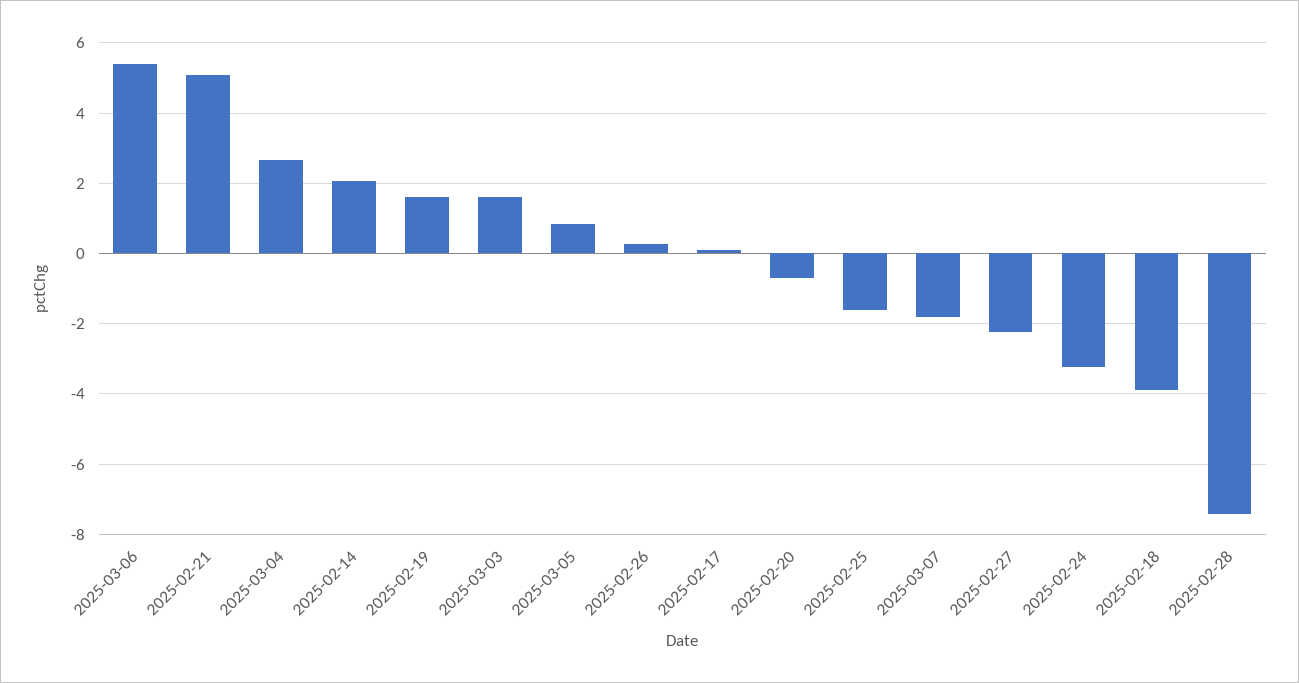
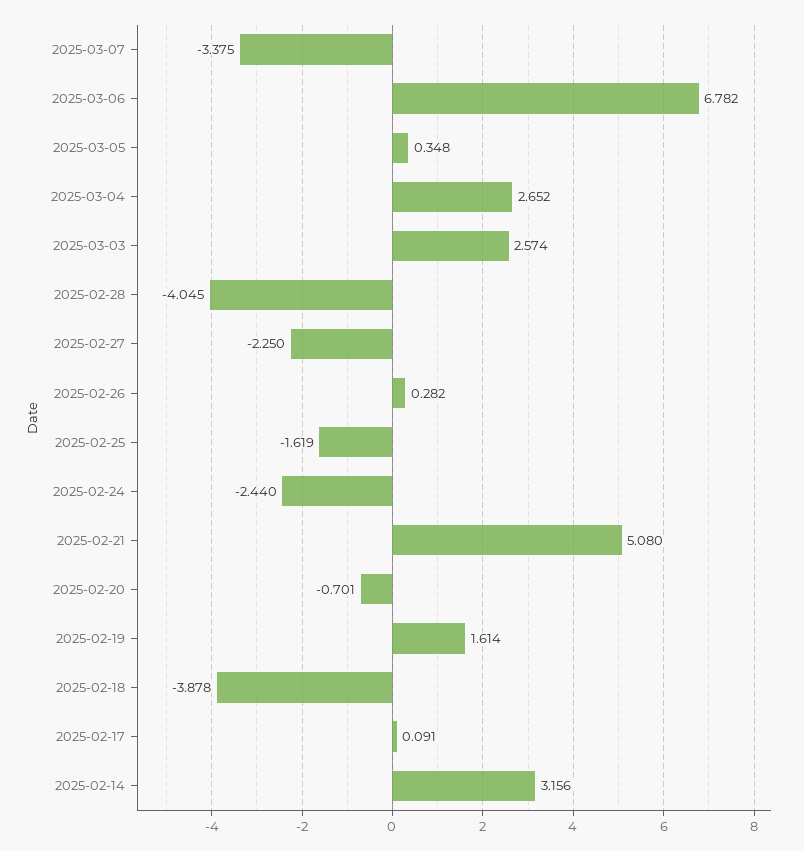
2025-03-06: 5.4 -> 6.782
2025-02-14: 2 -> 3.156
2025-03-03: 1.6 -> 2.574
2025-03-05: 0.8 -> 0.348
2025-03-07: -1.8 -> -3.375
2025-02-24: -3.2 -> -2.44
2025-02-28: -7.4 -> -4.045

